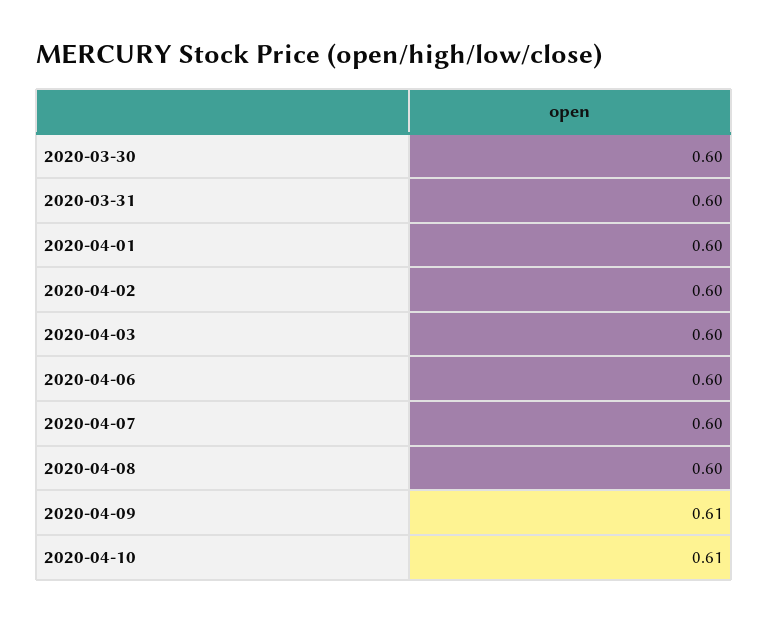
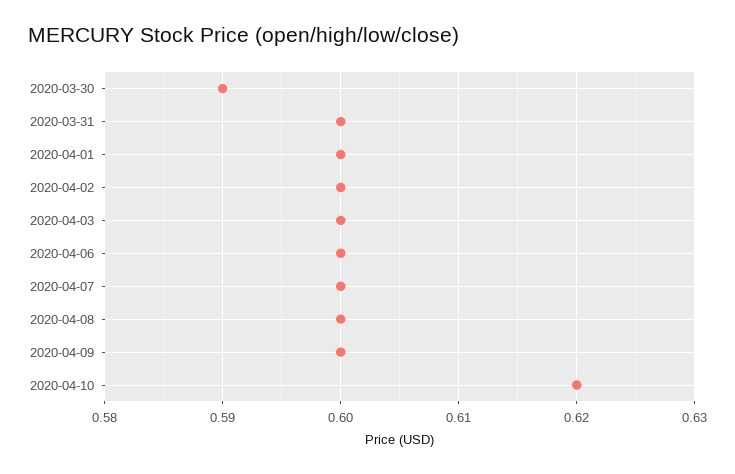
2020-03-30: 0.6 -> 0.59
2020-04-09: 0.61 -> 0.6
2020-04-10: 0.61 -> 0.62

